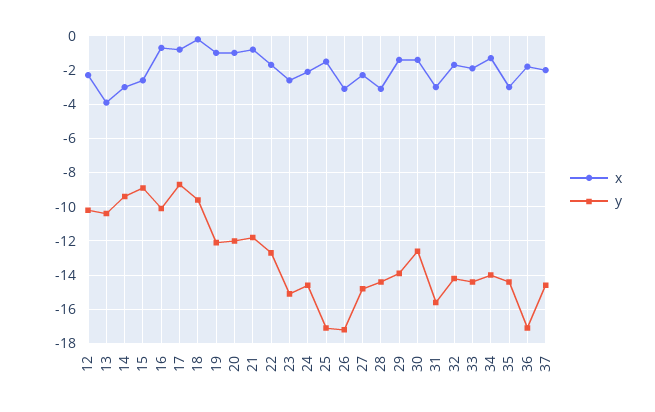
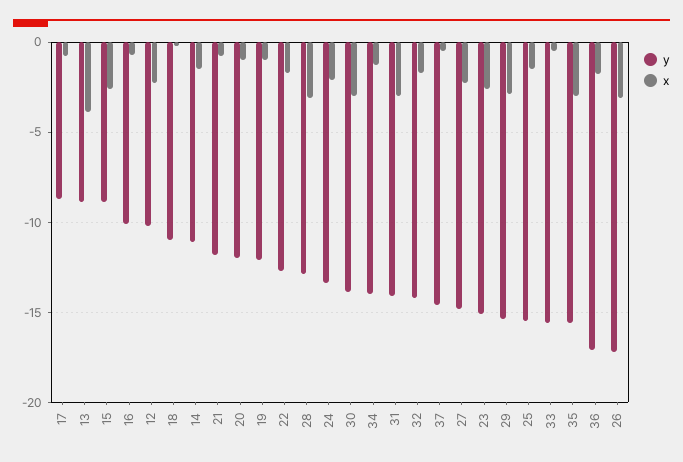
y, 13: -10.5 -> -9
x, 14: -3 -> -1.5
y, 14: -9.5 -> -11
y, 18: -9.5 -> -11
y, 24: -14.5 -> -13.5
y, 25: -17 -> -15.5
y, 28: -14.5 -> -13
x, 29: -1.5 -> -3
y, 29: -14 -> -15.5
x, 30: -1.5 -> -3
y, 30: -12.5 -> -14
y, 31: -15.5 -> -14
x, 33: -2 -> -0.5
y, 33: -14.5 -> -15.5
y, 35: -14.5 -> -15.5
x, 37: -2 -> -0.5

